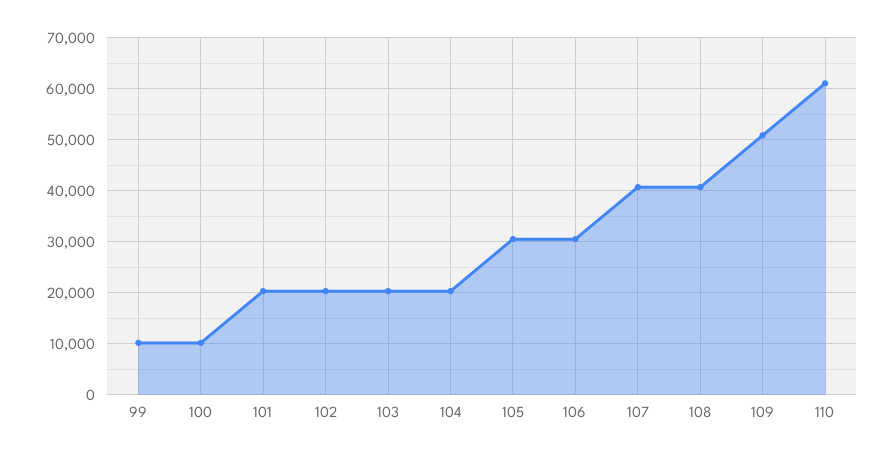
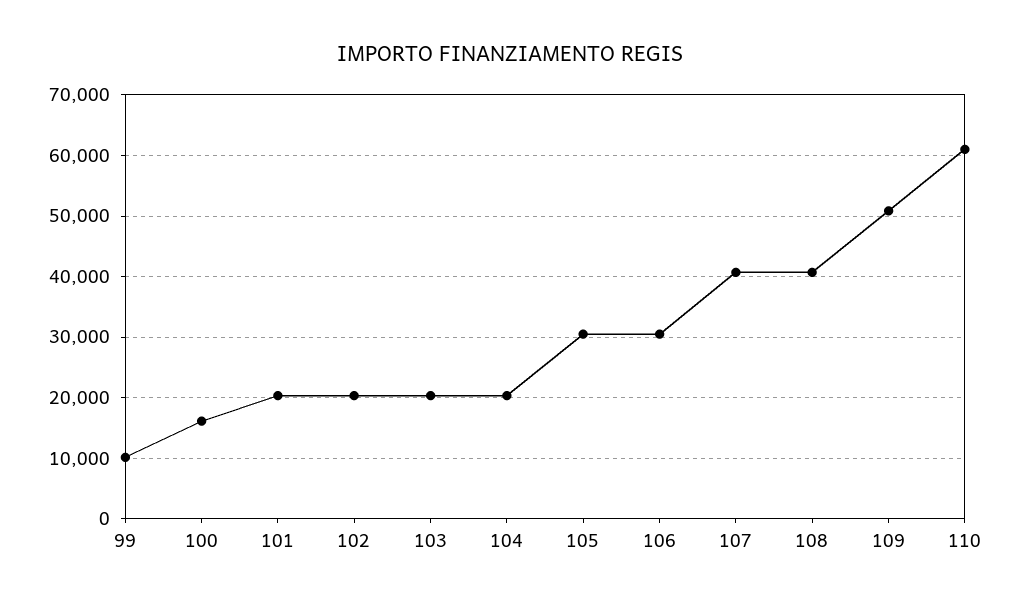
100: 10000 -> 16000

